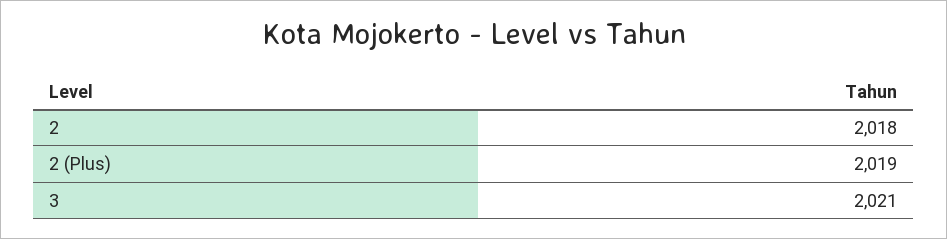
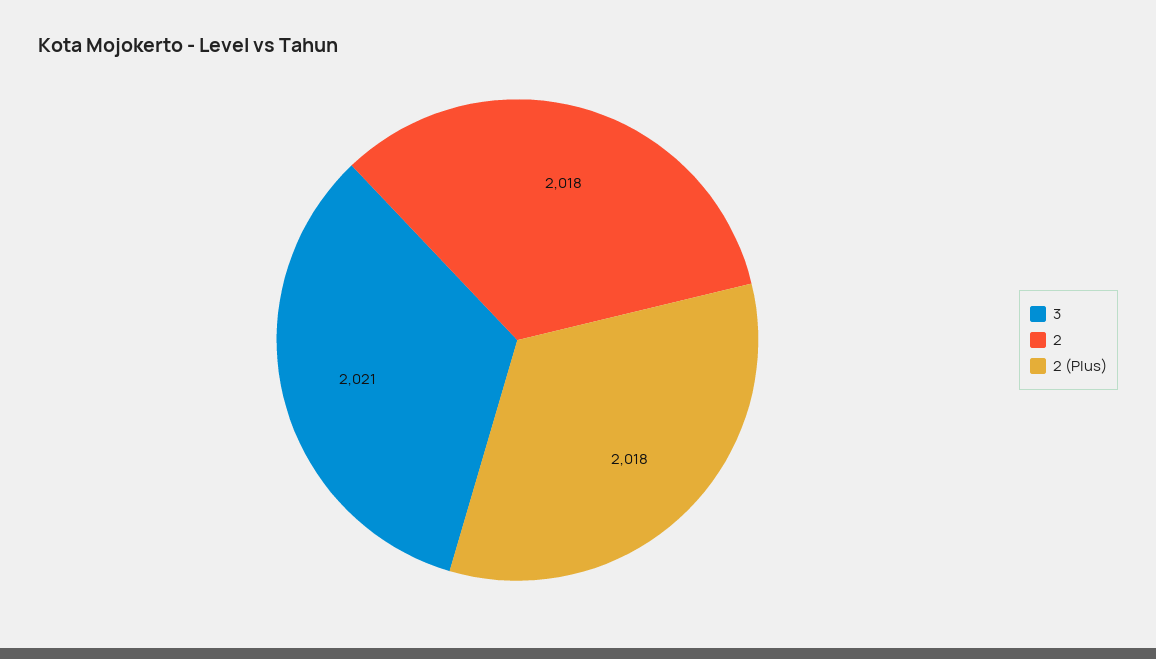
2 (Plus): 2019 -> 2018

